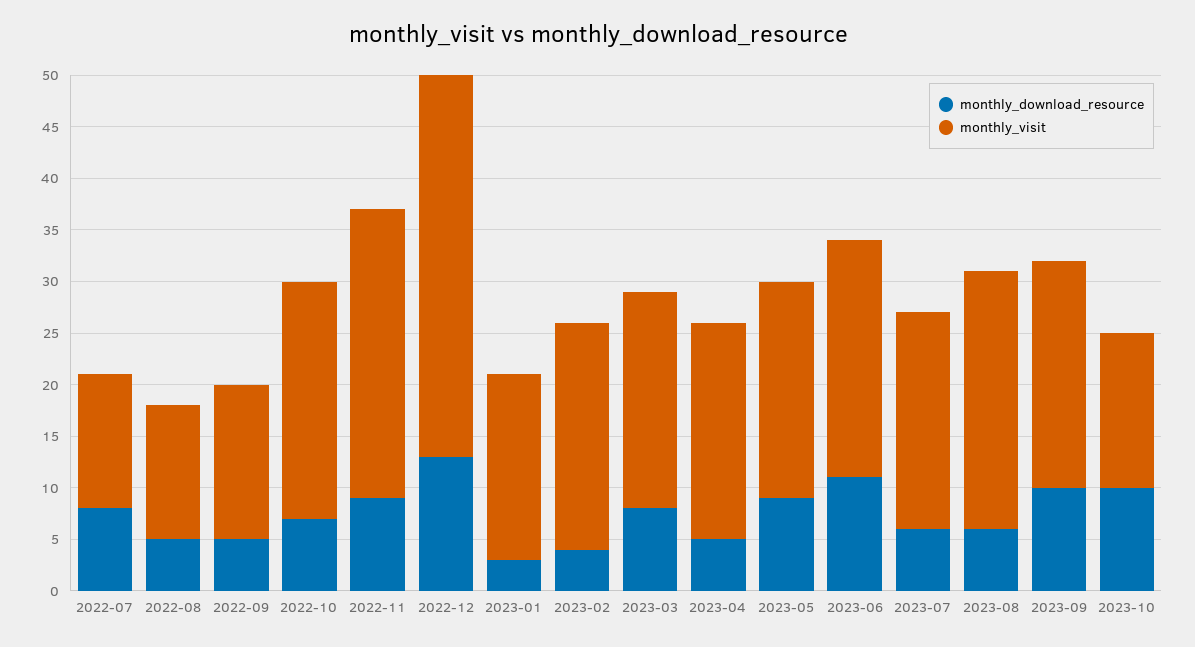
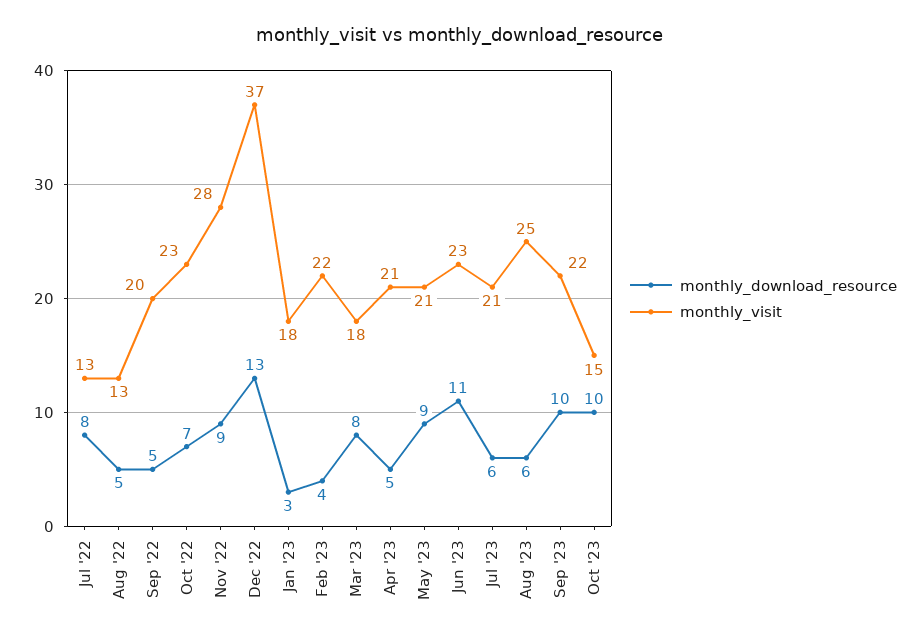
monthly_visit, 2022-09: 15 -> 20
monthly_visit, 2023-03: 21 -> 18

